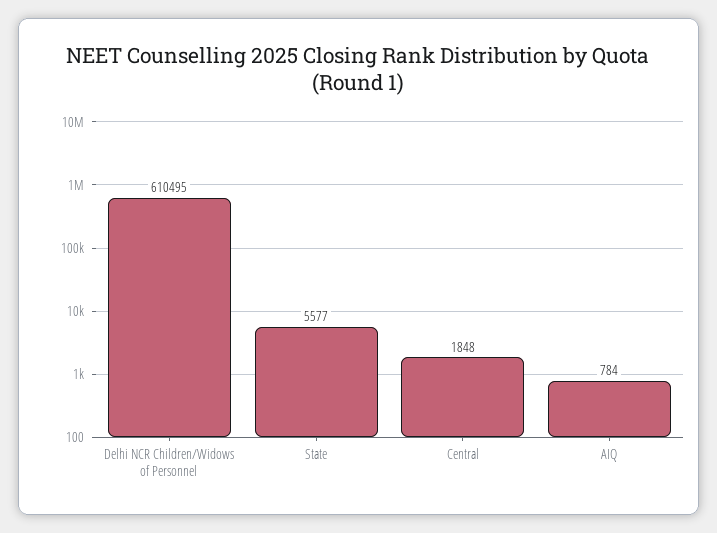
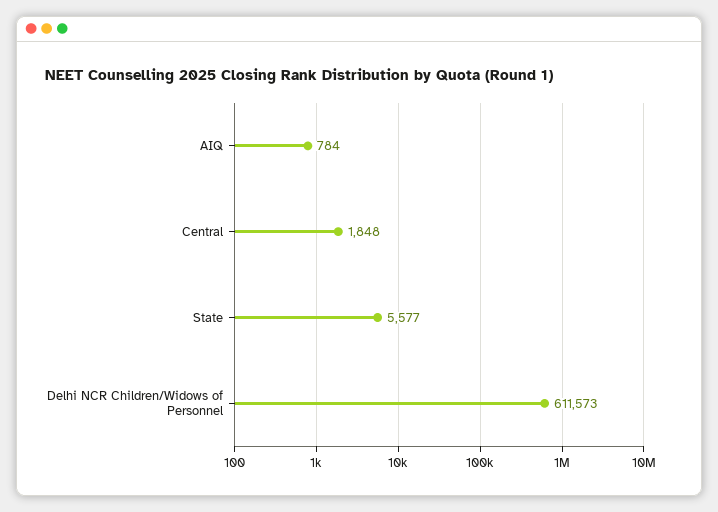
Delhi NCR Children/Widows of Personnel: 610495 -> 611573

